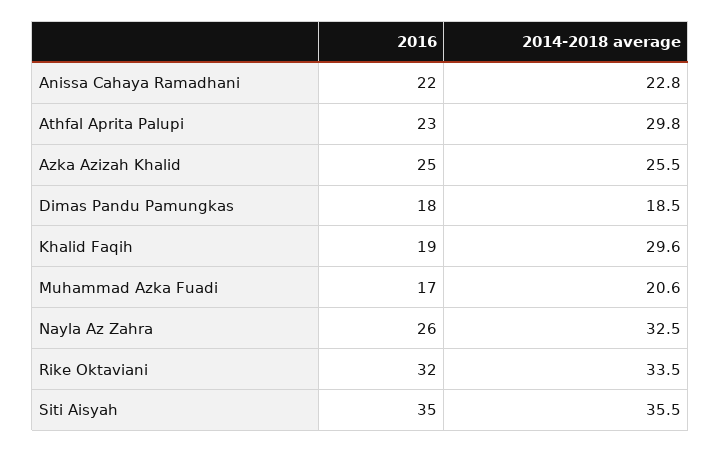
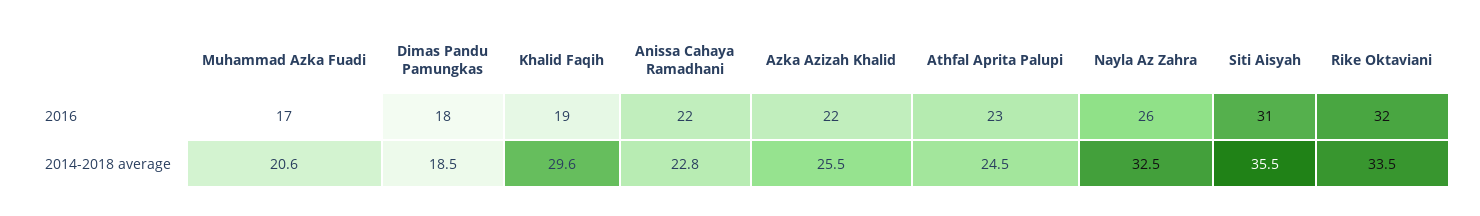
2014-2018 average, Athfal Aprita Palupi: 29.8 -> 24.5
2016, Azka Azizah Khalid: 25 -> 22
2016, Siti Aisyah: 35 -> 31

